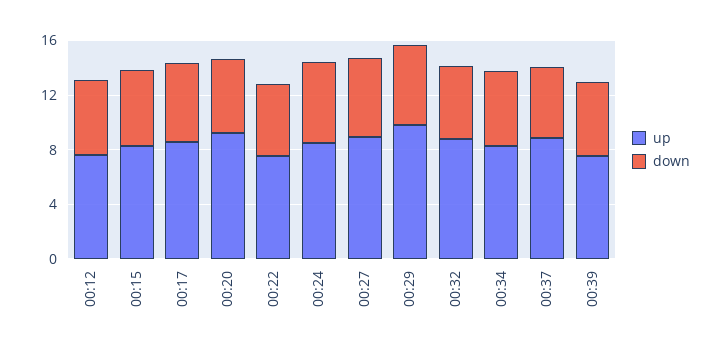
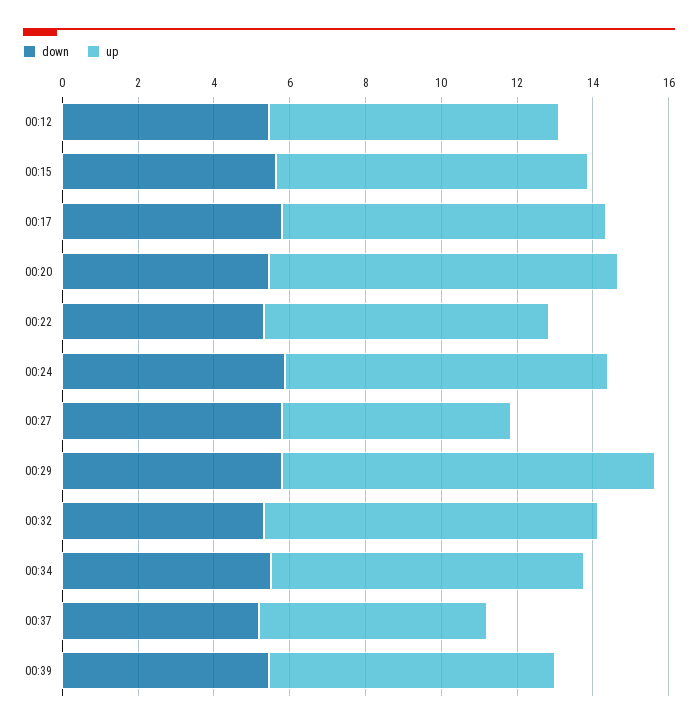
up, 00:27: 9 -> 6
up, 00:37: 9 -> 6

